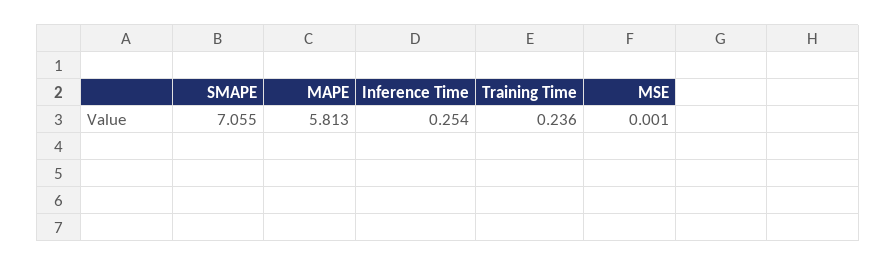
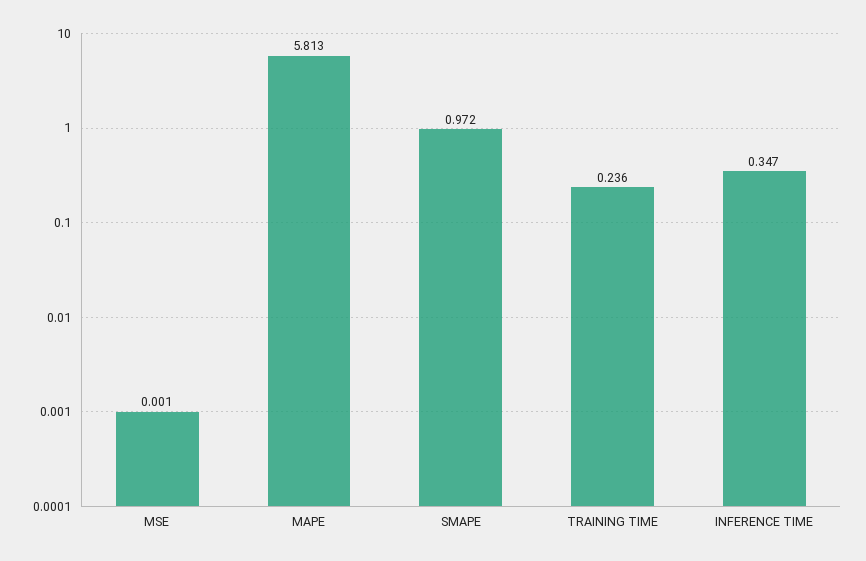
SMAPE: 7.055 -> 0.972
Inference Time: 0.254 -> 0.347

